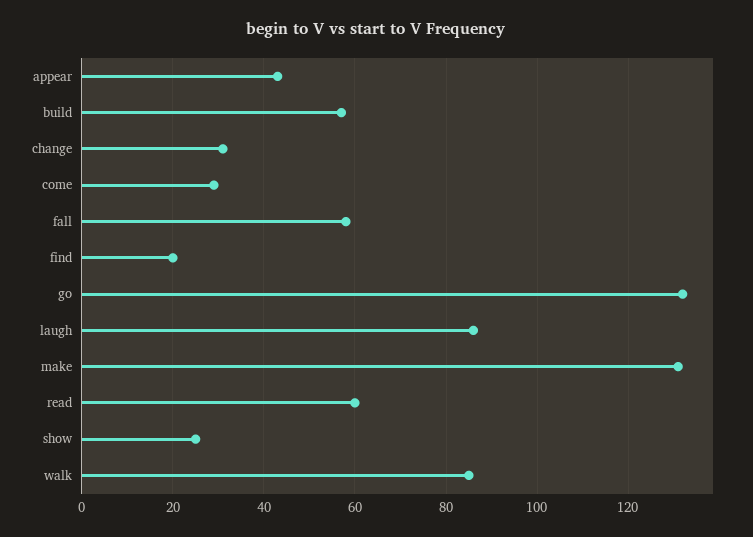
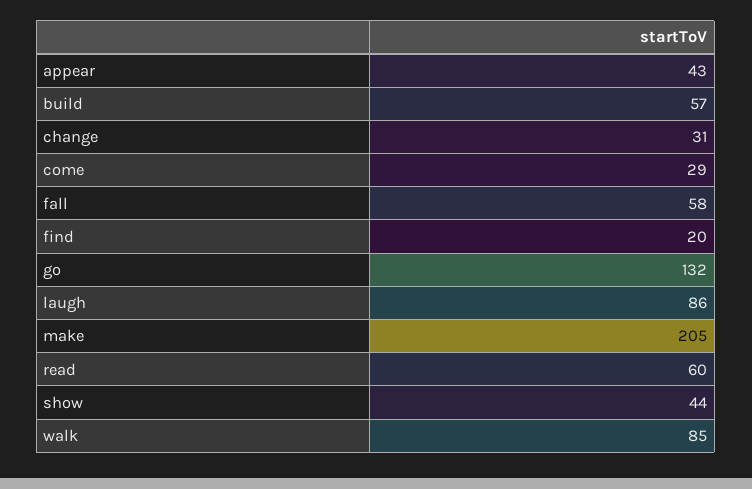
make: 130 -> 205
show: 25 -> 44

